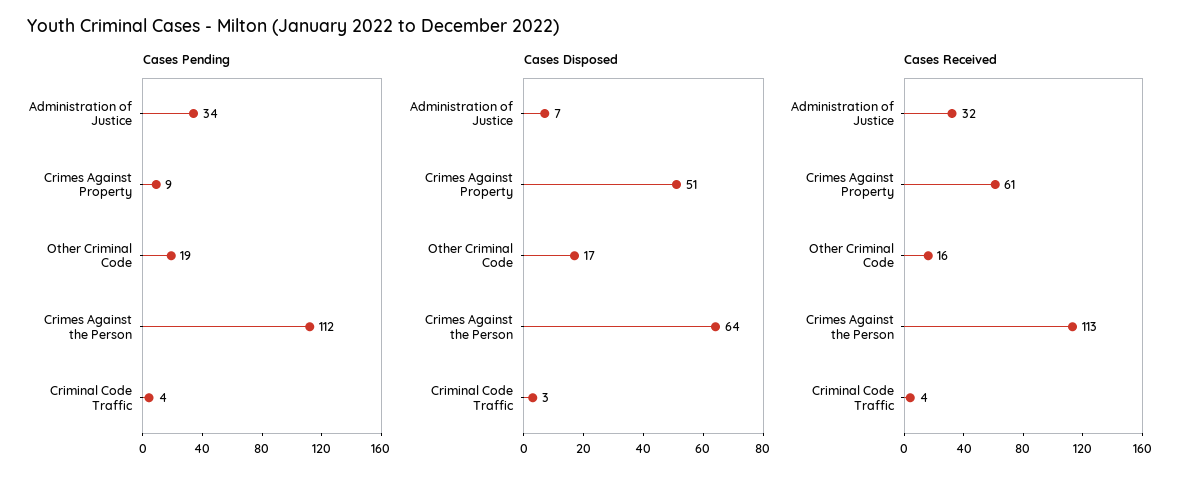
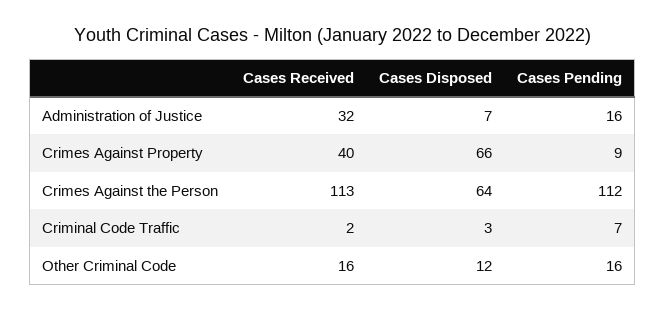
Cases Pending, Administration of Justice: 34 -> 16
Cases Pending, Other Criminal Code: 19 -> 16
Cases Pending, Criminal Code Traffic: 4 -> 7
Cases Disposed, Crimes Against Property: 51 -> 66
Cases Disposed, Other Criminal Code: 17 -> 12
Cases Received, Crimes Against Property: 61 -> 40
Cases Received, Criminal Code Traffic: 4 -> 2

